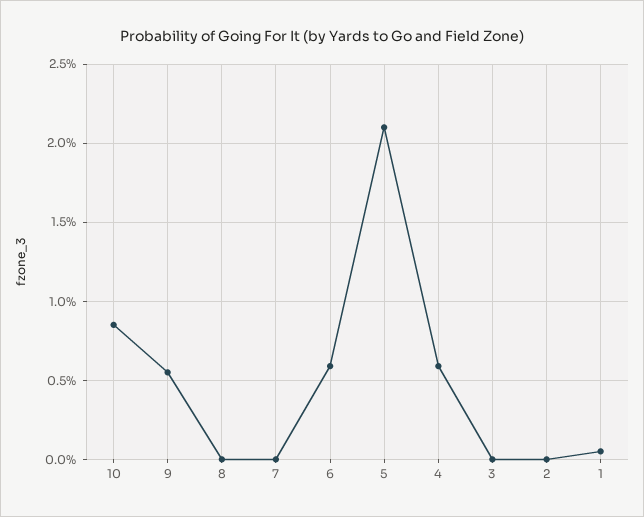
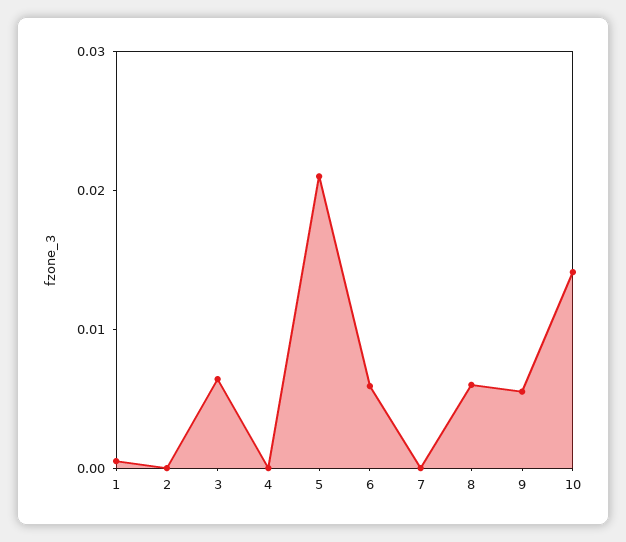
10: 0.0085 -> 0.014
8: 0 -> 0.006
4: 0.006 -> 0
3: 0 -> 0.006

